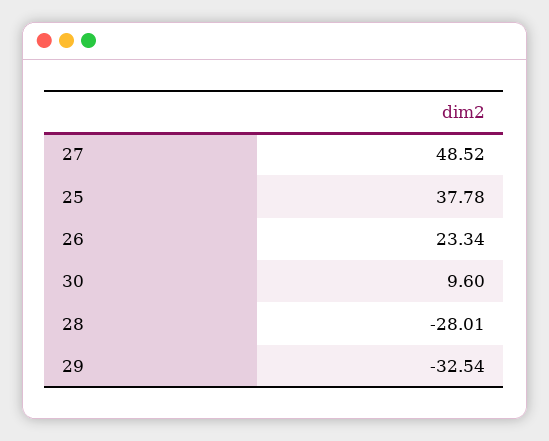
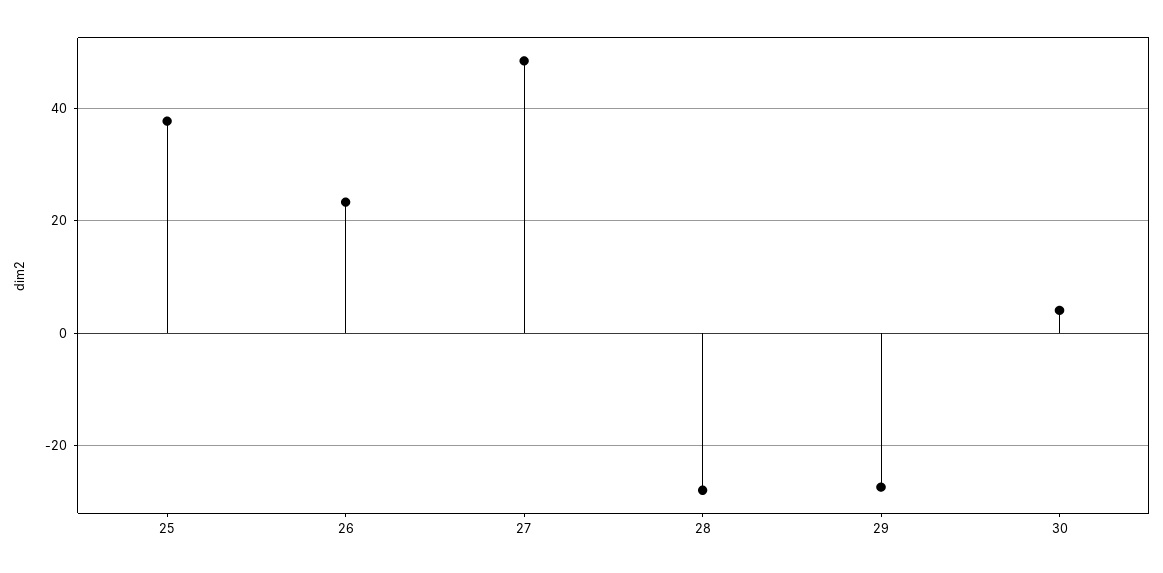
30: 9.6 -> 4
29: -32.54 -> -28

